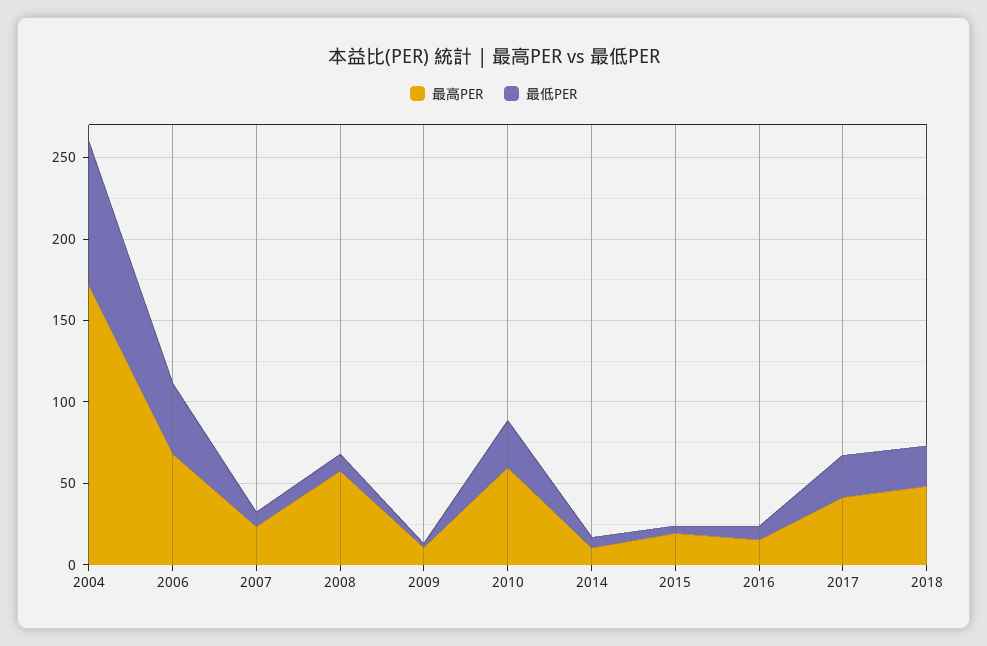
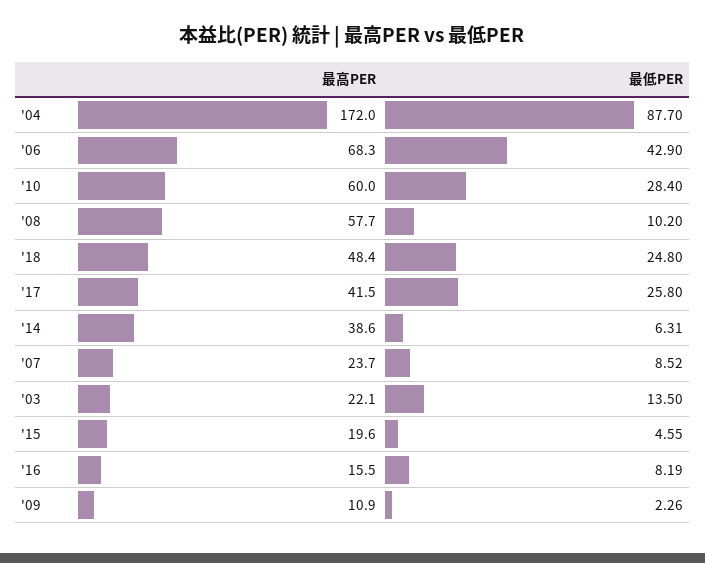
最高PER, 2014: 10 -> 38.6
最高PER, '03: none -> 22.1
最低PER, '03: none -> 13.5

